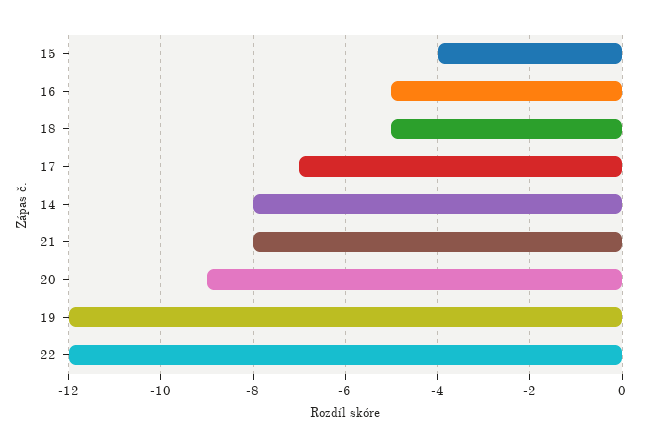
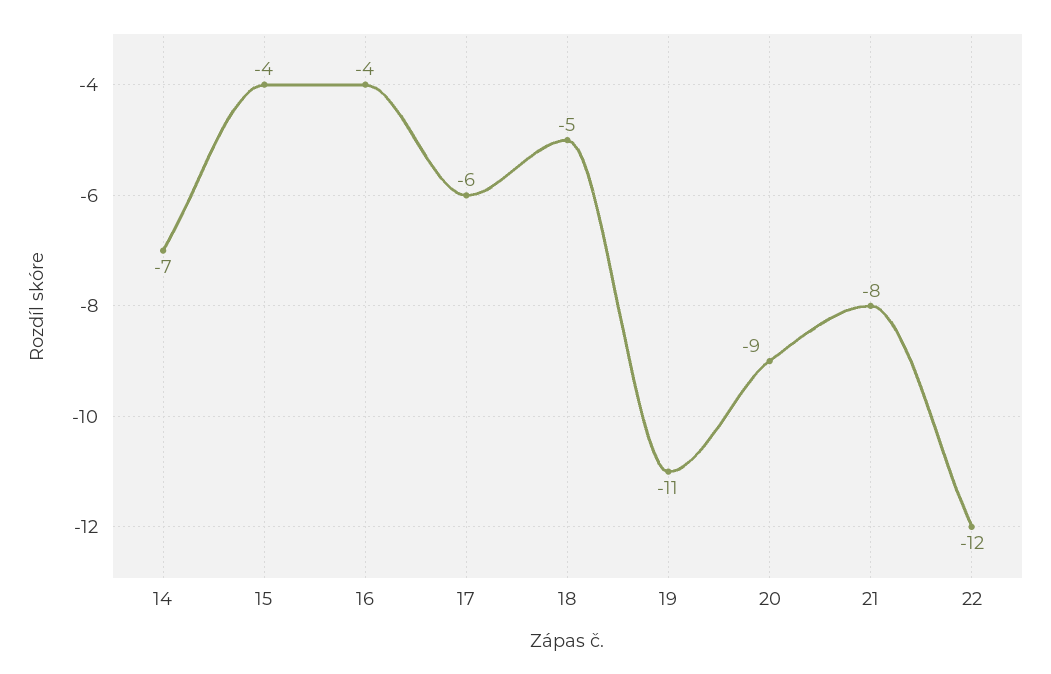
16: -5 -> -4
17: -7 -> -6
14: -8 -> -7
19: -12 -> -11

